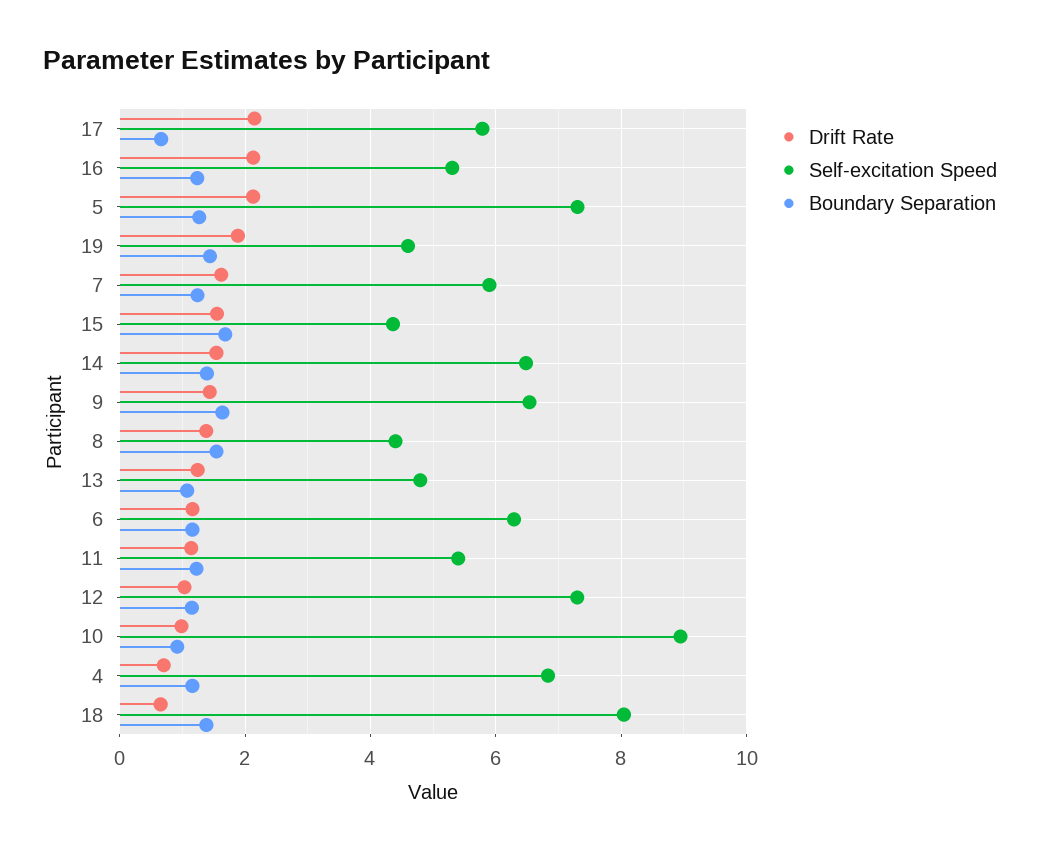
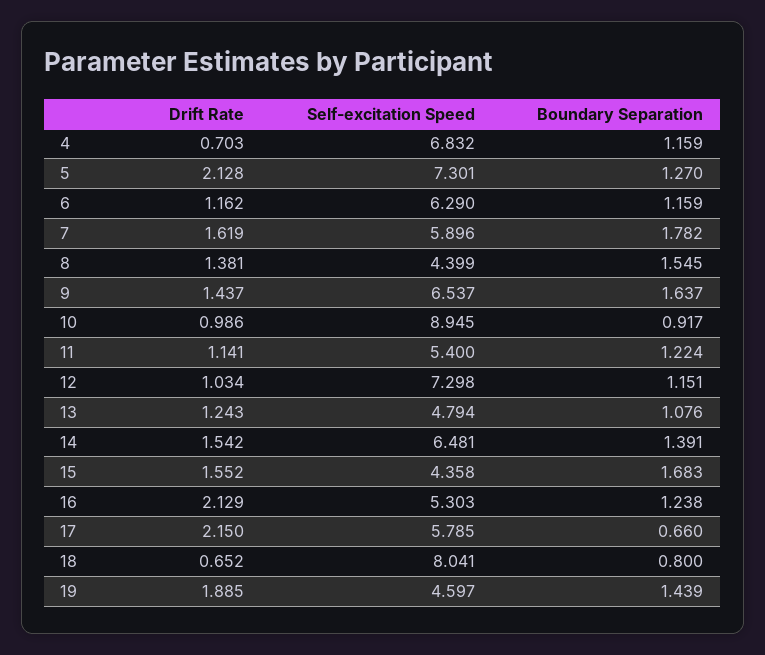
Boundary Separation, 7: 1.2 -> 1.782
Boundary Separation, 18: 1.4 -> 0.8

